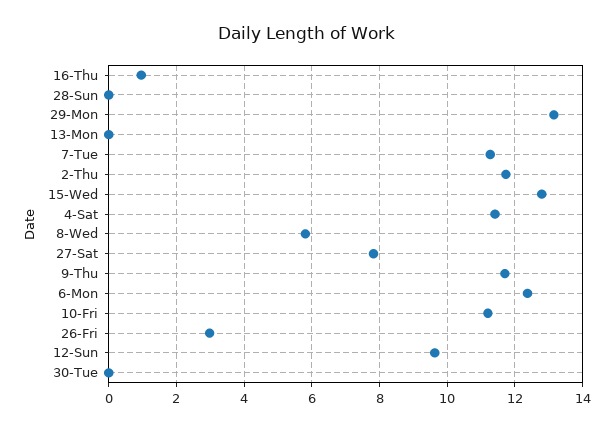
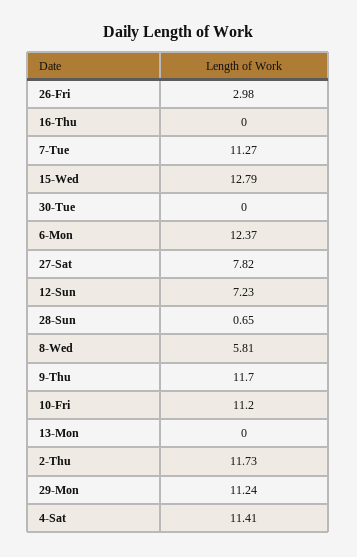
16-Thu: 1 -> 0
28-Sun: 0 -> 0.65
29-Mon: 13.2 -> 11.24
12-Sun: 9.6 -> 7.23

